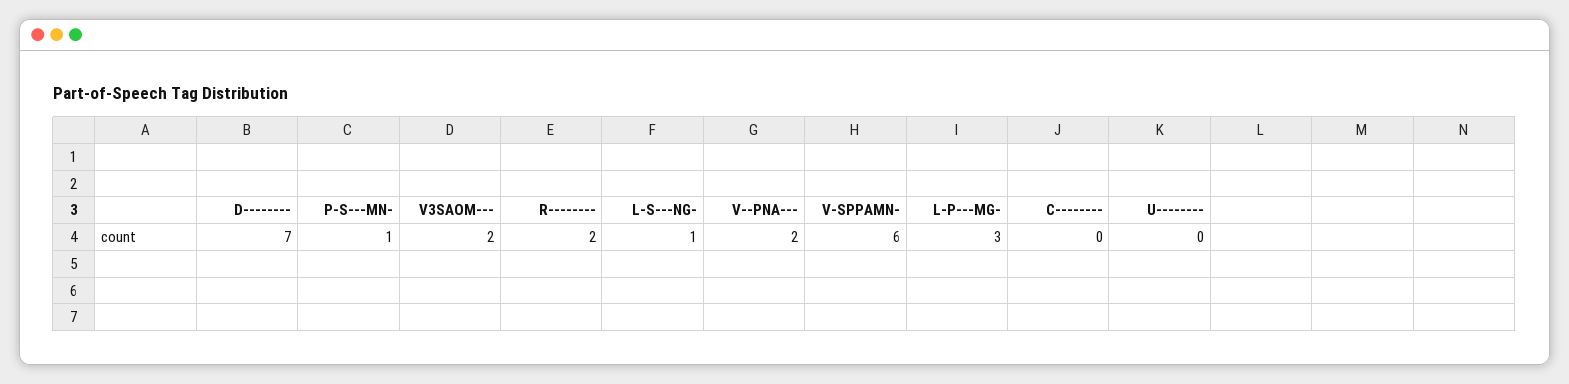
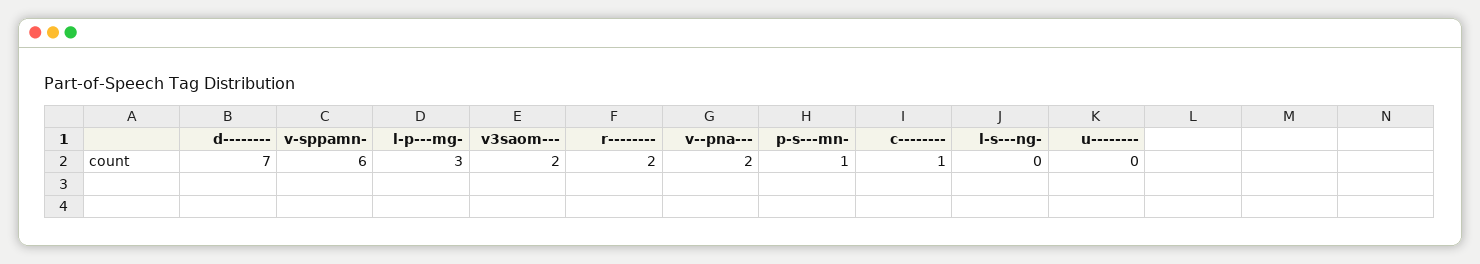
L-S---NG-: 1 -> 0
C--------: 0 -> 1

